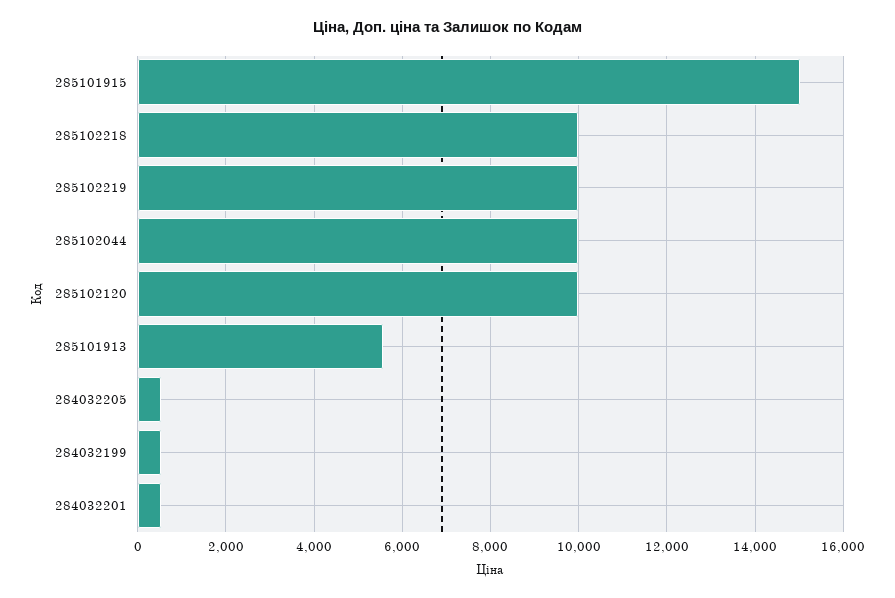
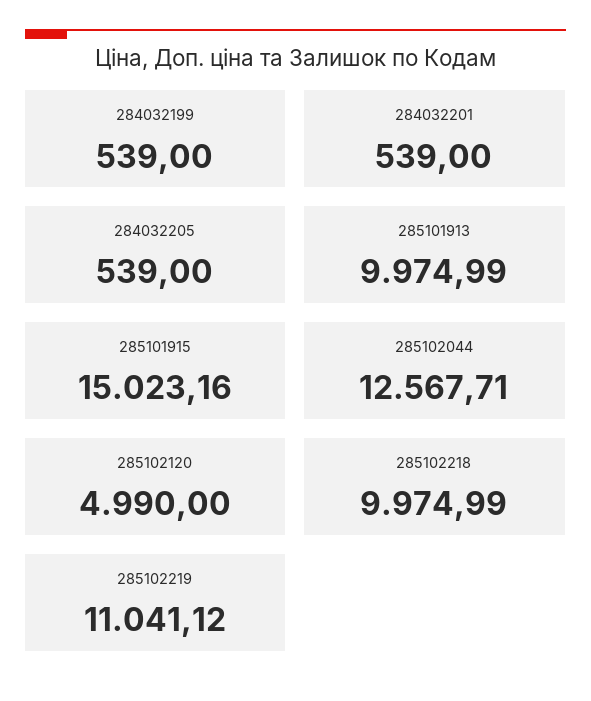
285102219: 10000 -> 11041.12
285102044: 10000 -> 12567.71
285102120: 10000 -> 4990
285101913: 5600 -> 9974.99

